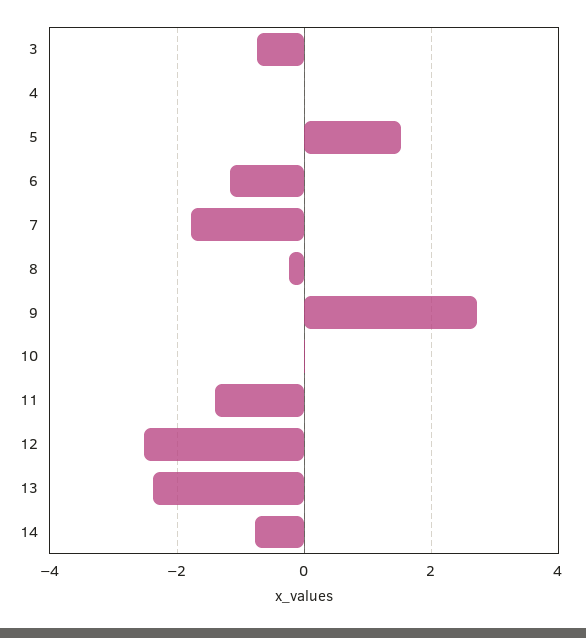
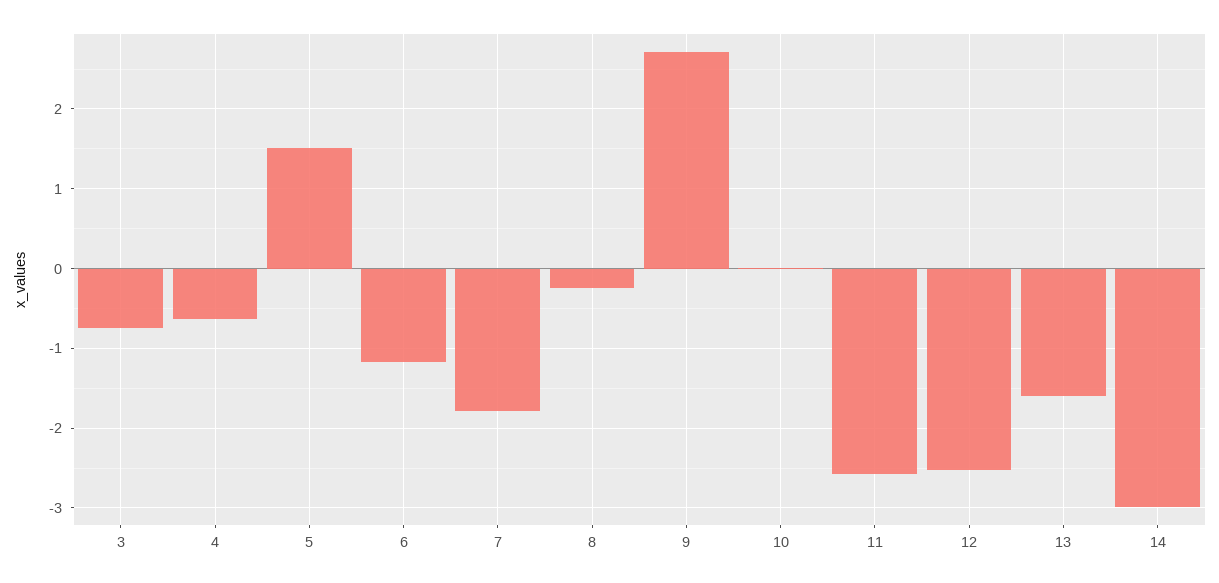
4: 0 -> -0.6
11: -1.4 -> -2.6
13: -2.4 -> -1.6
14: -0.8 -> -3

